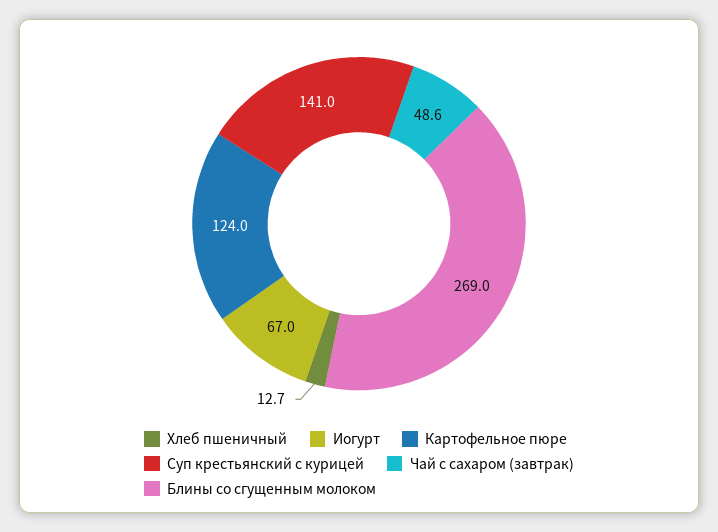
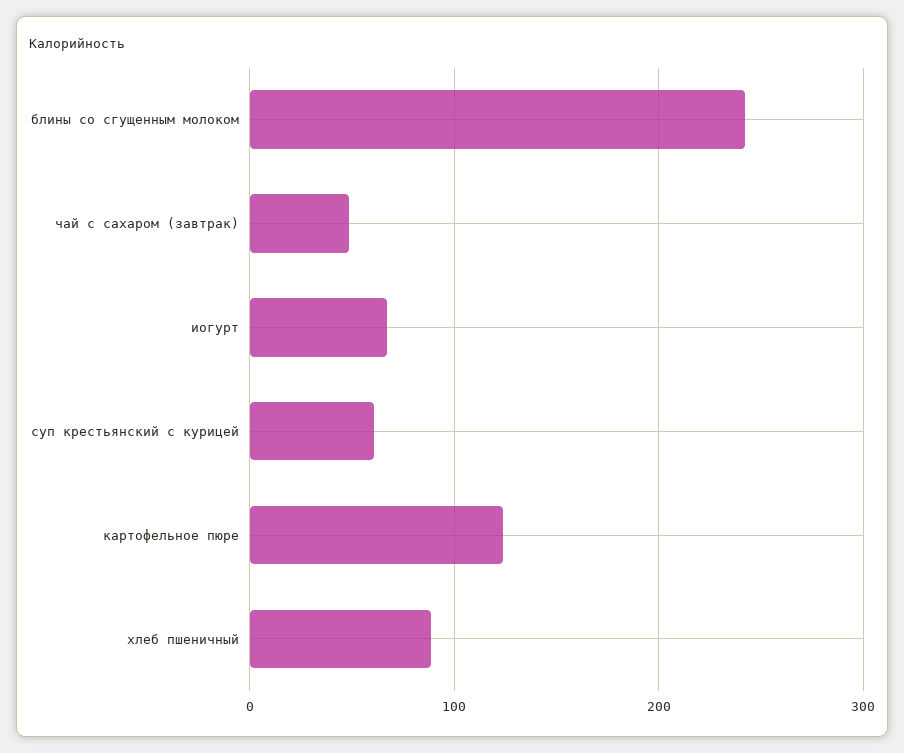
Хлеб пшеничный: 12.7 -> 90
Суп крестьянский с курицей: 141 -> 60
Блины со сгущенным молоком: 269 -> 240

